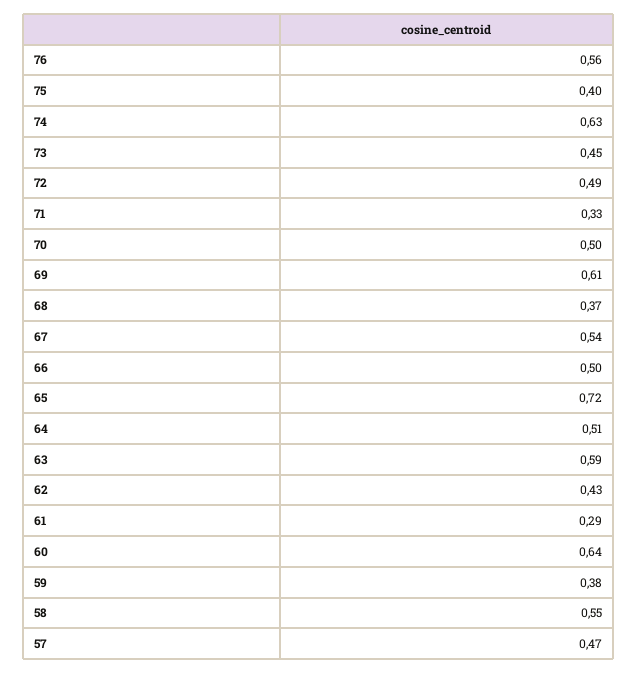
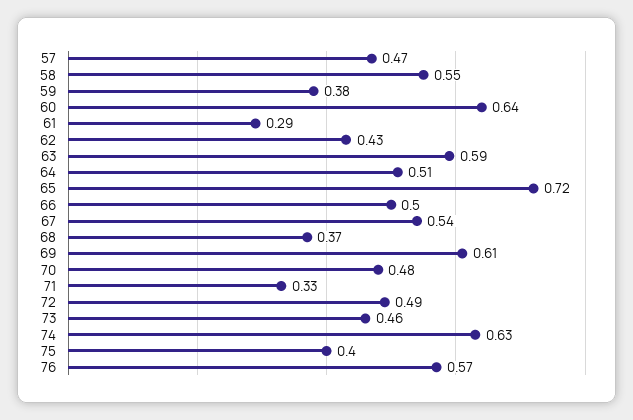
76: 0.56 -> 0.57
73: 0.45 -> 0.46
70: 0.5 -> 0.48

